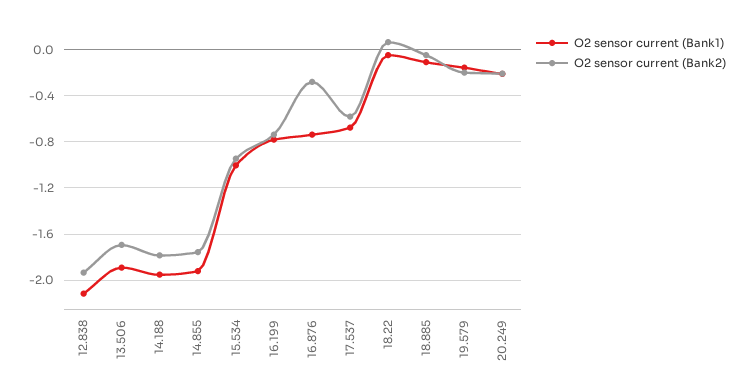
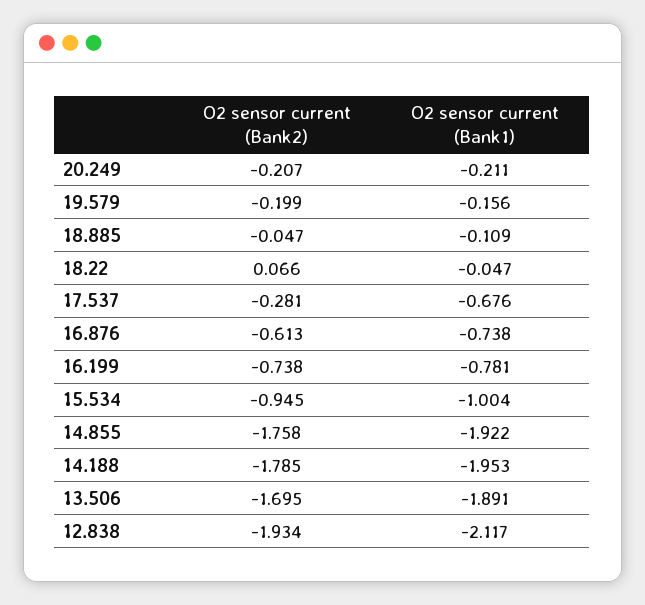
O2 sensor current (Bank2), 16.876: -0.3 -> -0.613
O2 sensor current (Bank2), 17.537: -0.6 -> -0.281

